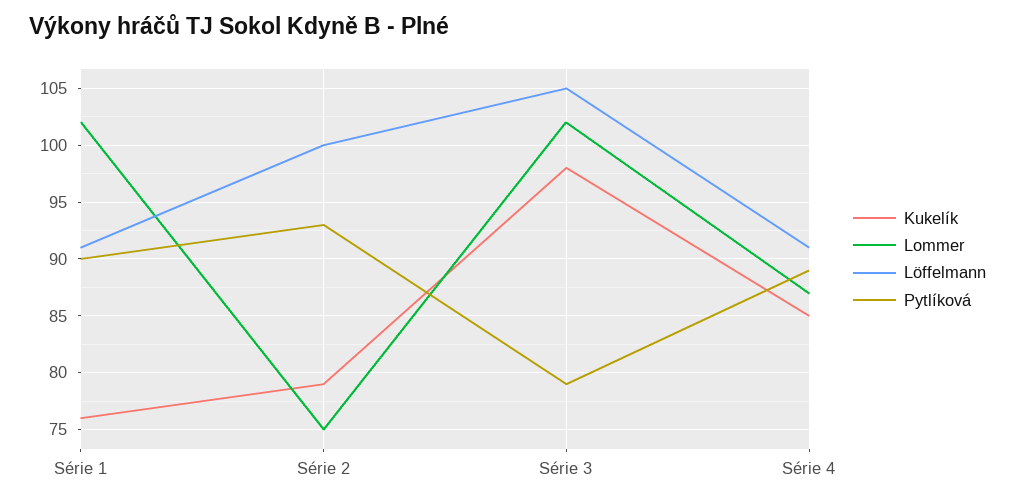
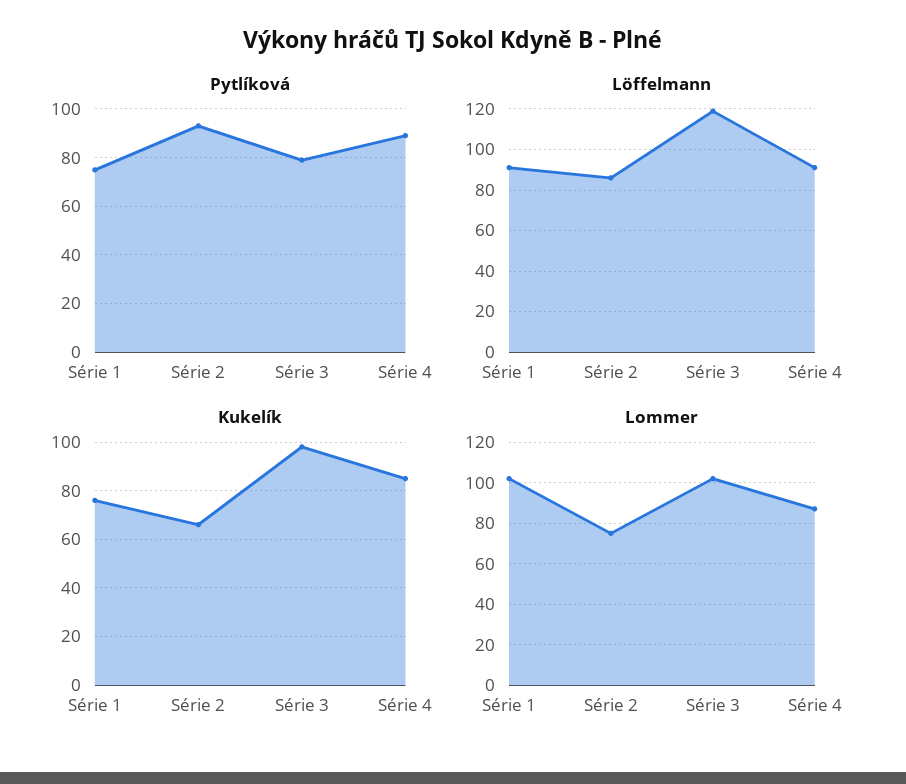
Pytlíková, Série 1: 90 -> 75
Kukelík, Série 2: 79 -> 65
Löffelmann, Série 2: 100 -> 85
Löffelmann, Série 3: 105 -> 120

